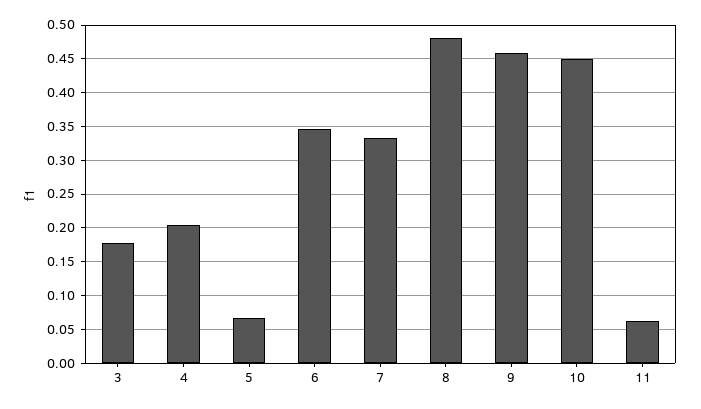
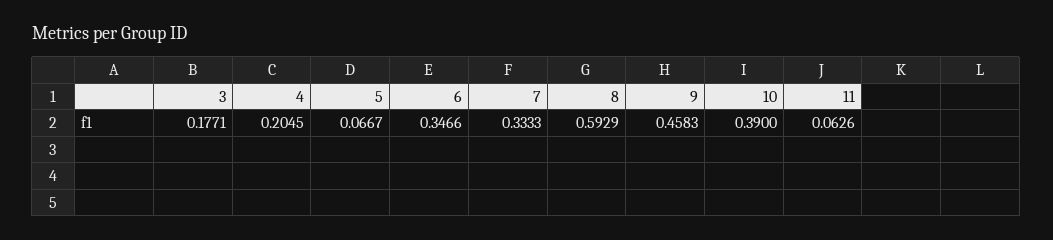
8: 0.48 -> 0.5929
10: 0.45 -> 0.39

